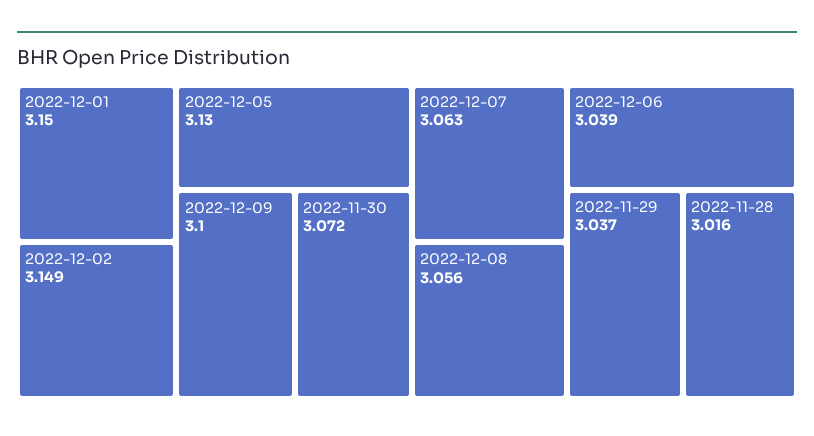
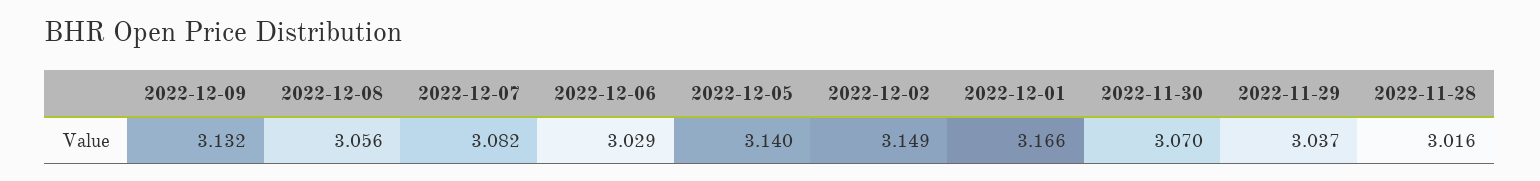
2022-12-01: 3.15 -> 3.166
2022-12-05: 3.13 -> 3.14
2022-12-09: 3.1 -> 3.132
2022-11-30: 3.072 -> 3.07
2022-12-07: 3.063 -> 3.082
2022-12-06: 3.039 -> 3.029

